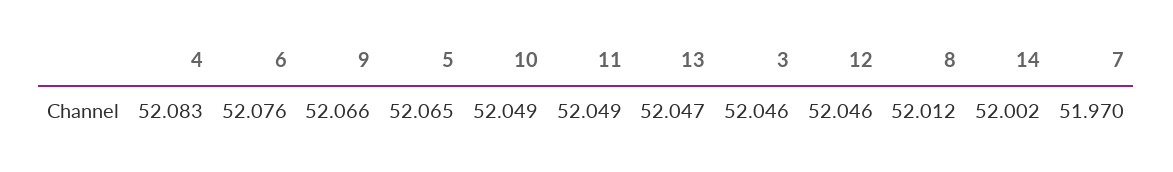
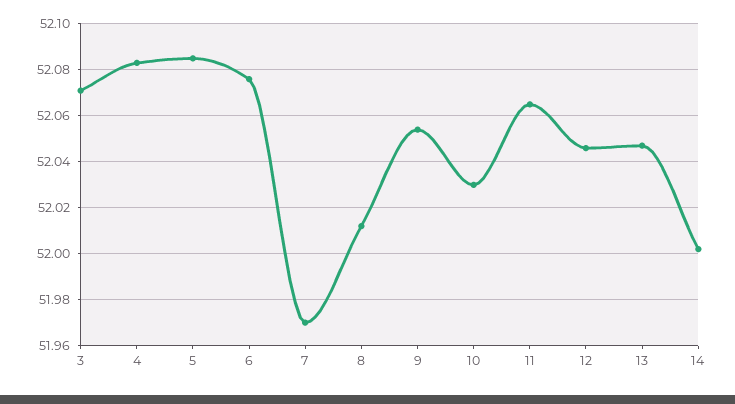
9: 52.066 -> 52.055
5: 52.065 -> 52.085
10: 52.049 -> 52.03
11: 52.049 -> 52.065
3: 52.046 -> 52.07

